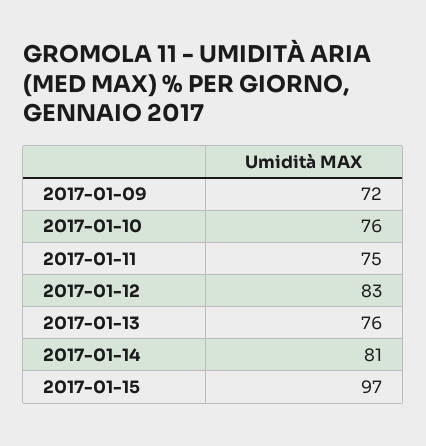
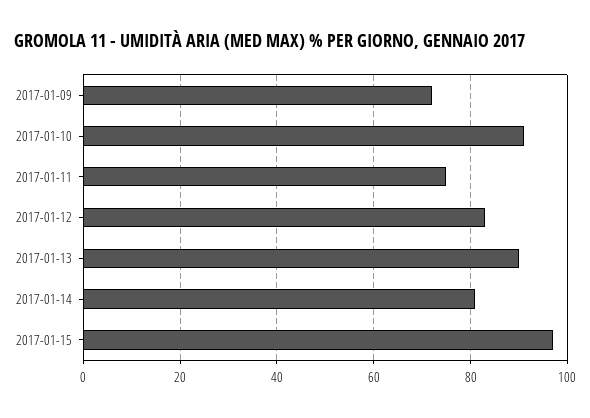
2017-01-10: 76 -> 90
2017-01-13: 76 -> 90

